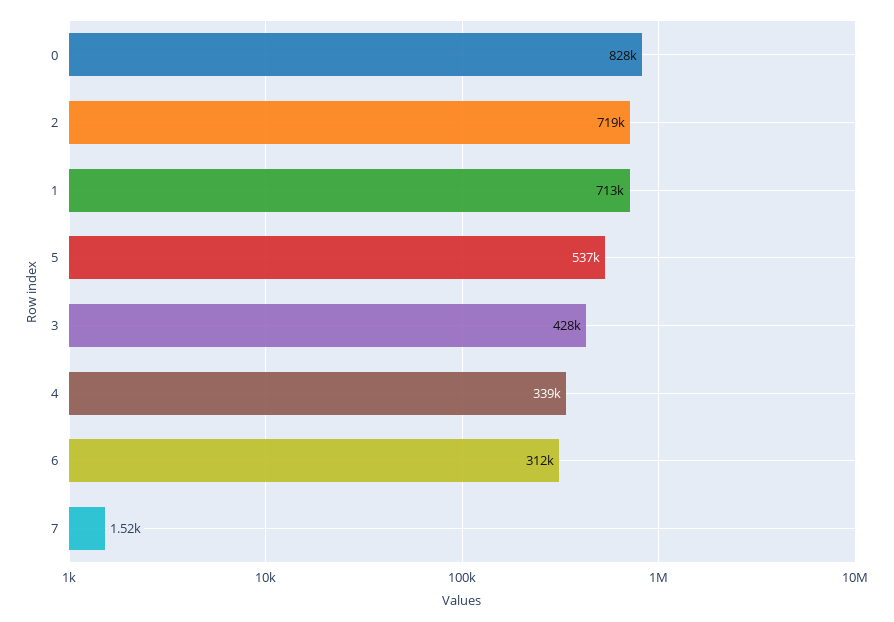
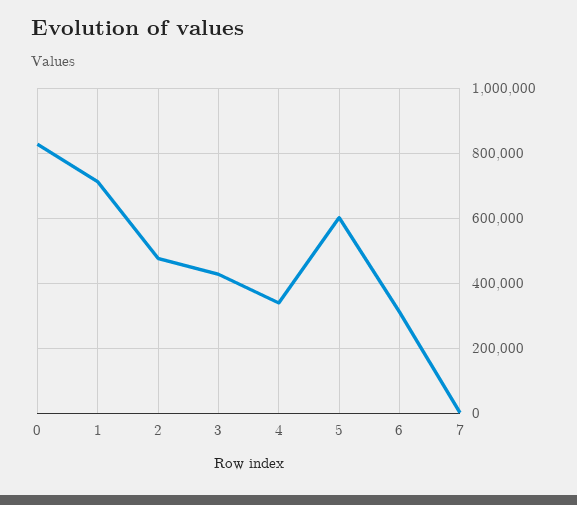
2: 719000 -> 480000
5: 537000 -> 600000

